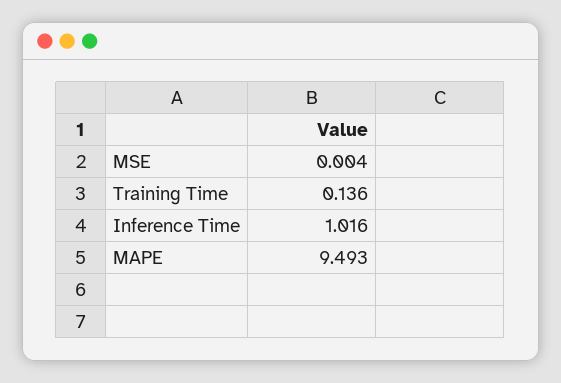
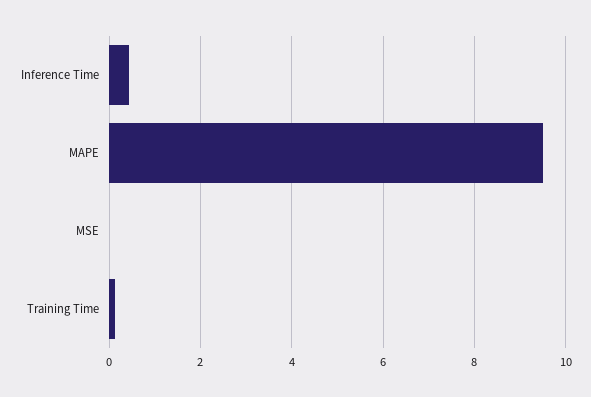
Inference Time: 1.016 -> 0.4

